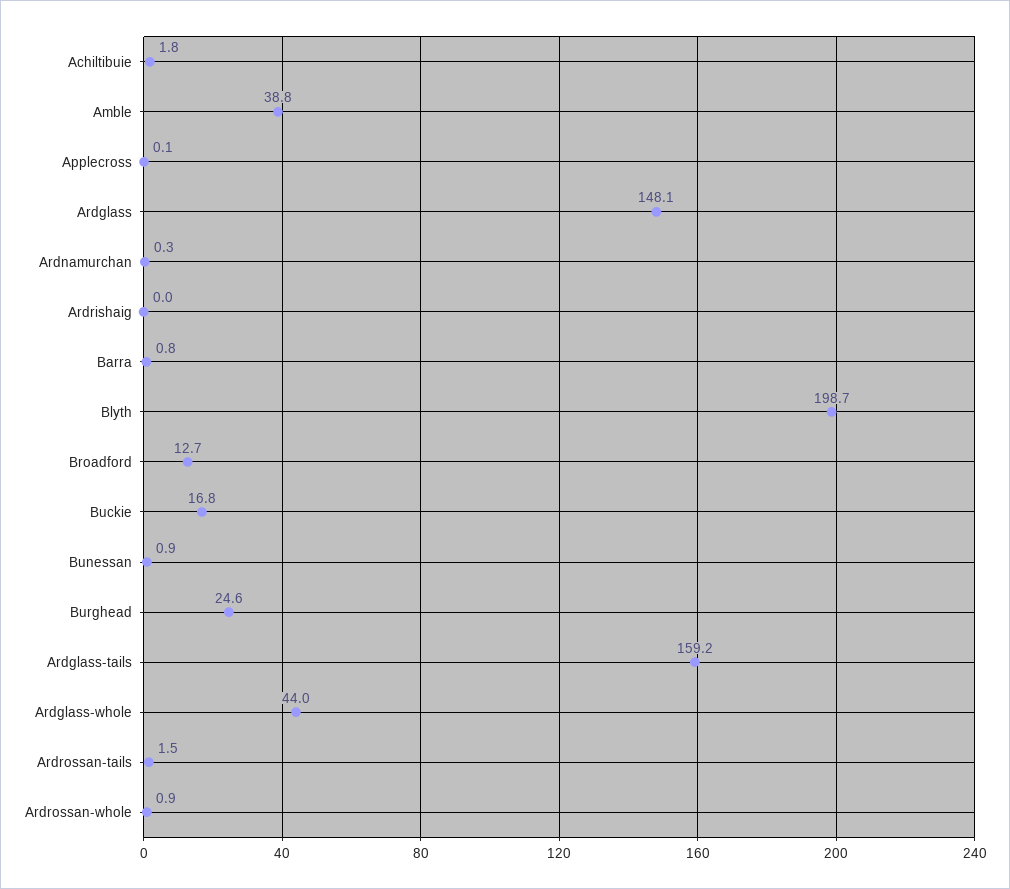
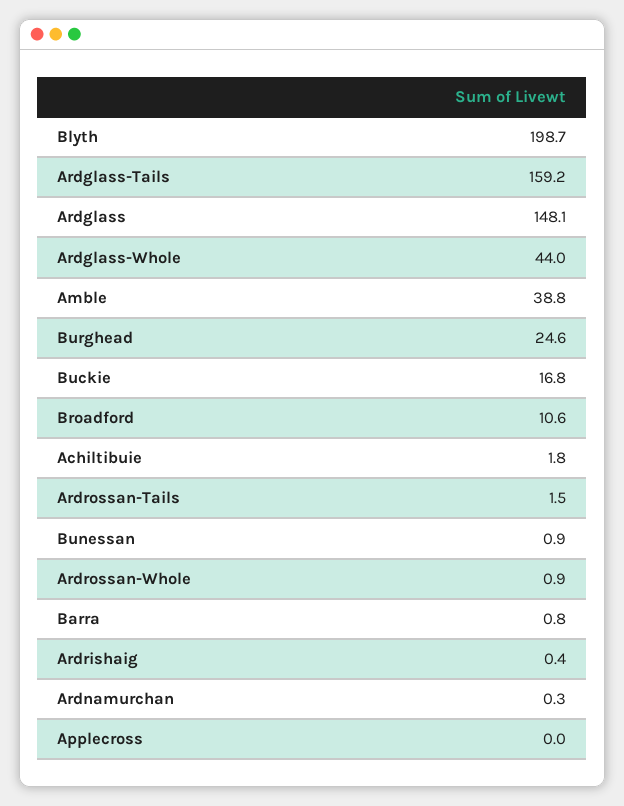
Applecross: 0.1 -> 0
Ardrishaig: 0 -> 0.4
Broadford: 12.7 -> 10.6

